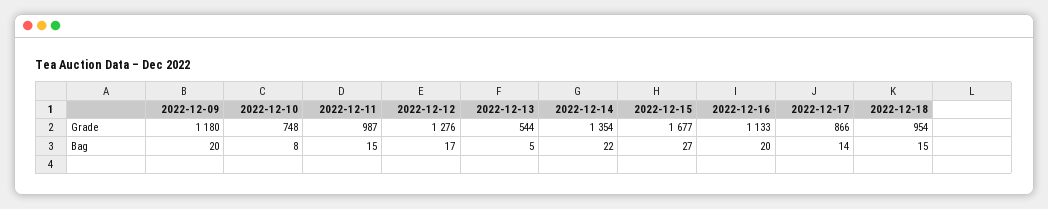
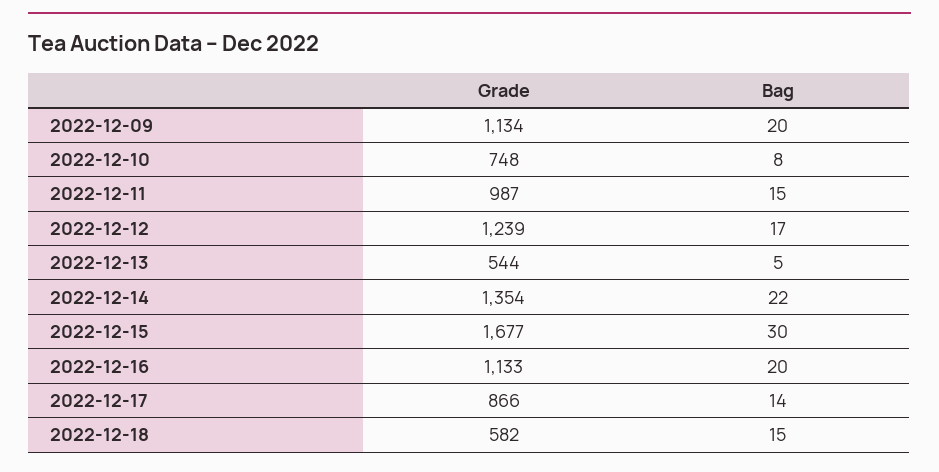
2022-12-09, Grade: 1180 -> 1134
2022-12-12, Grade: 1276 -> 1239
2022-12-18, Grade: 954 -> 582
2022-12-15, Bag: 27 -> 30

